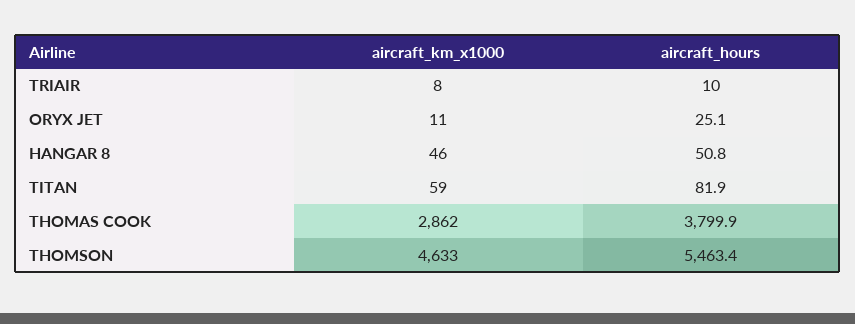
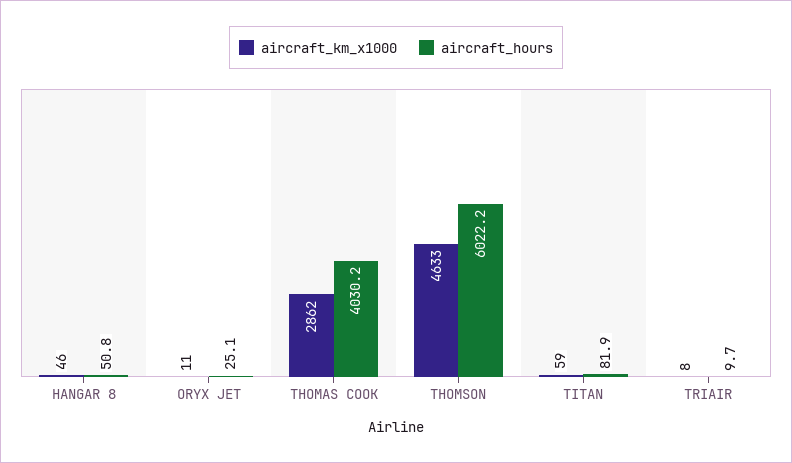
aircraft_hours, TRIAIR: 10 -> 9.7
aircraft_hours, THOMAS COOK: 3799.9 -> 4030.2
aircraft_hours, THOMSON: 5463.4 -> 6022.2

